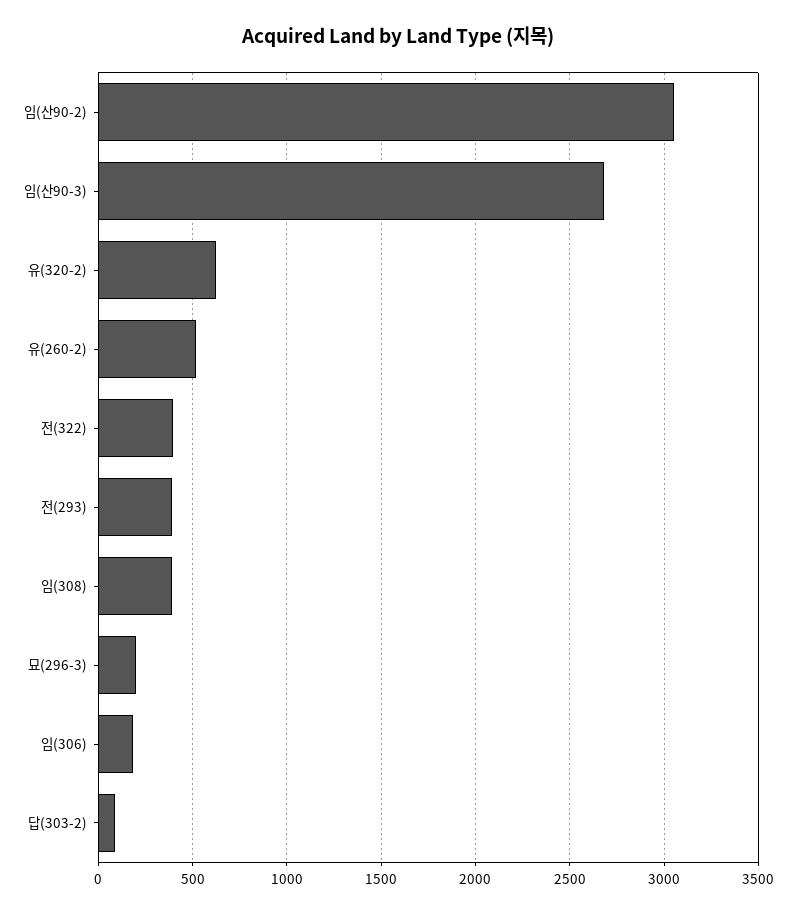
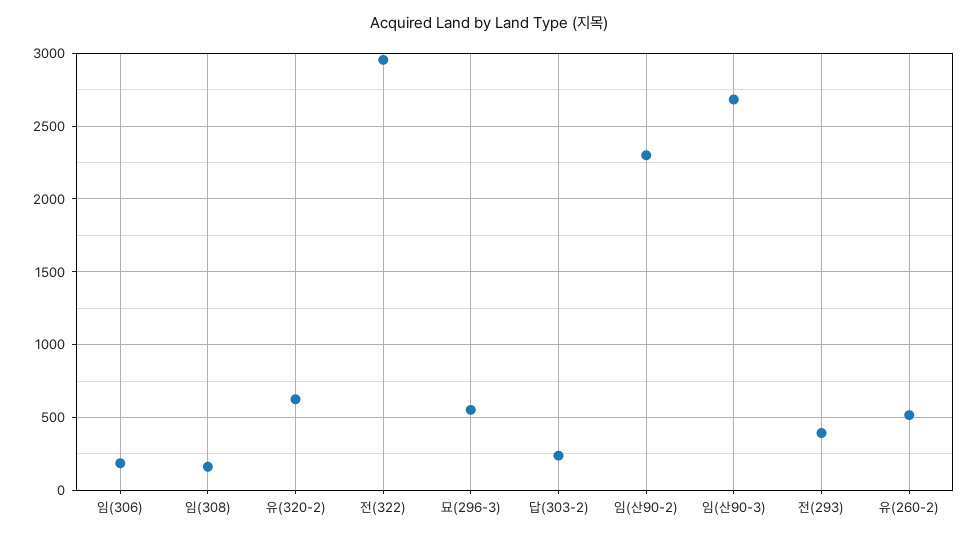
임(산90-2): 3050 -> 2300
전(322): 400 -> 2950
임(308): 400 -> 150
묘(296-3): 200 -> 550
답(303-2): 100 -> 250

